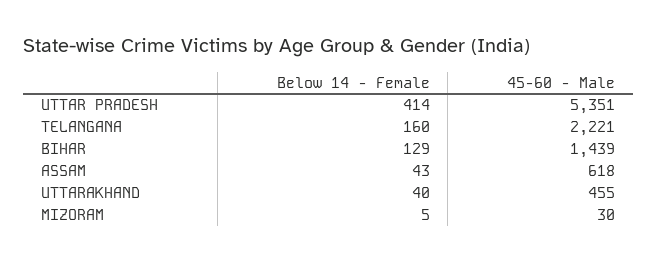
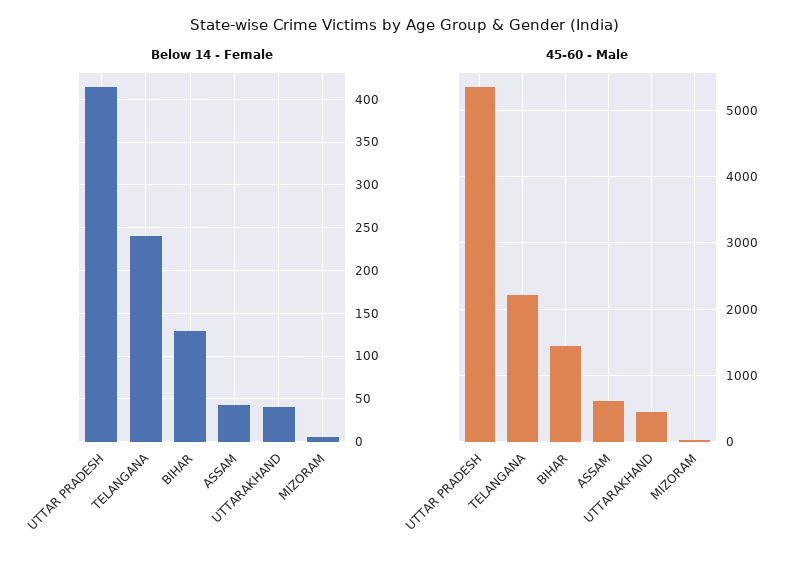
Below 14 - Female, TELANGANA: 160 -> 240

